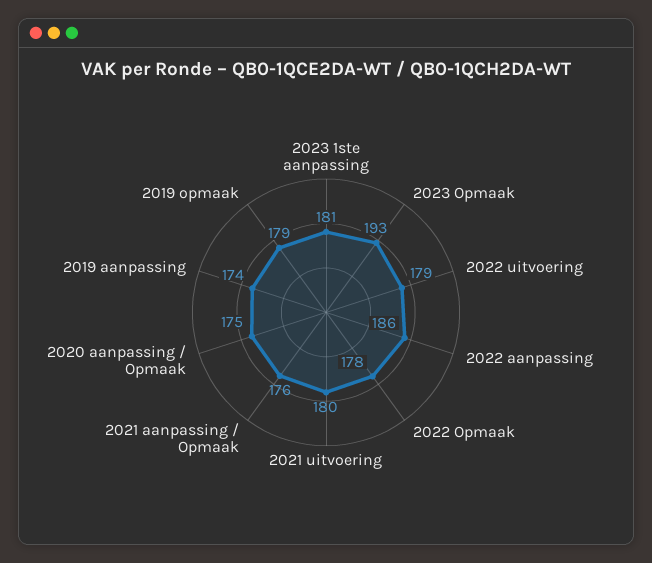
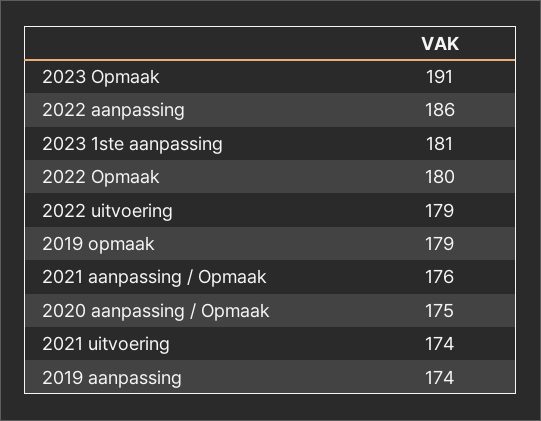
2023 Opmaak: 193 -> 191
2022 Opmaak: 178 -> 180
2021 uitvoering: 180 -> 174

